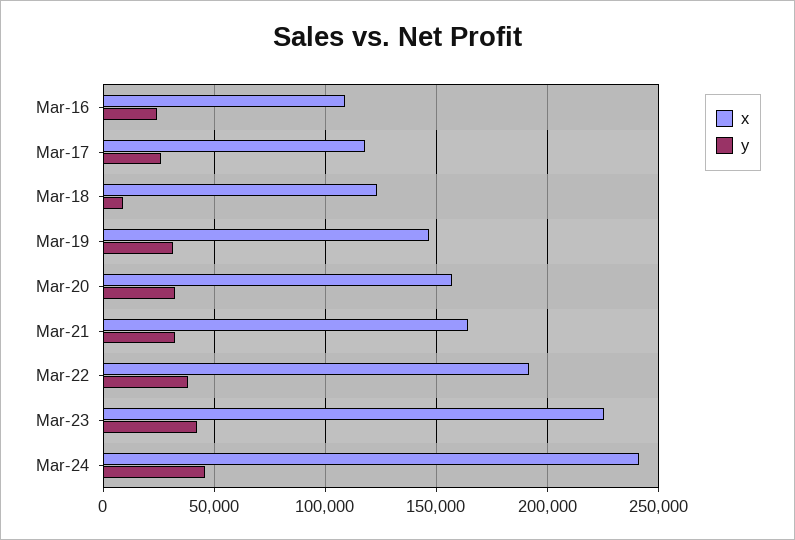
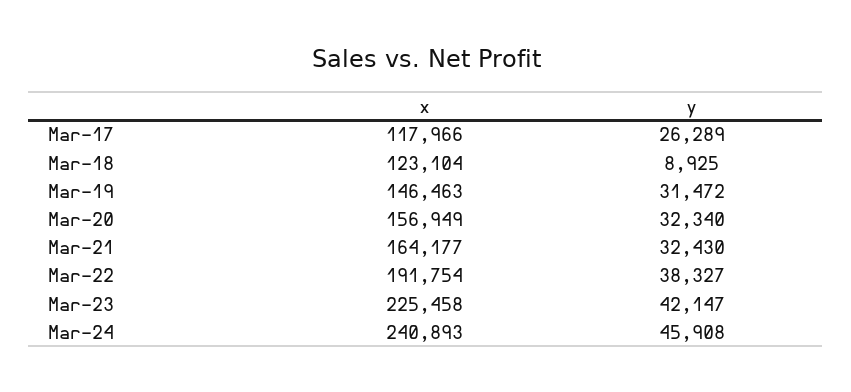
x, Mar-16: 110000 -> none
y, Mar-16: 25000 -> none

